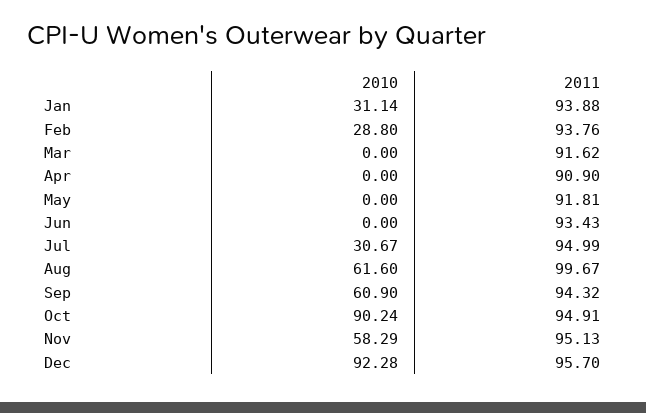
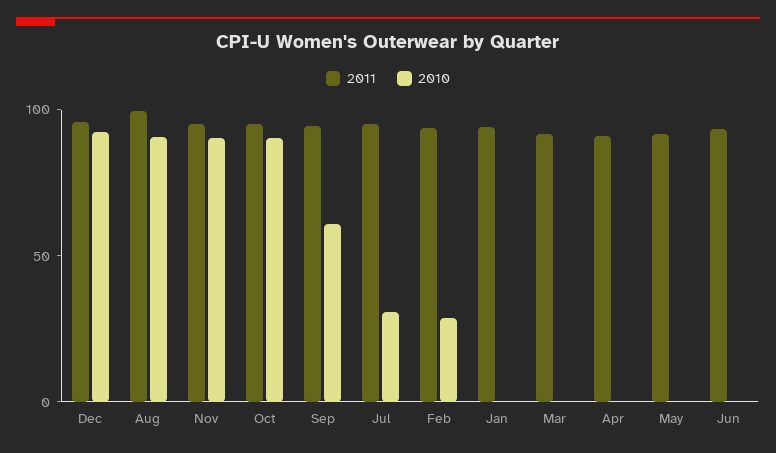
2010, Jan: 31.14 -> 0
2010, Aug: 61.6 -> 90
2010, Nov: 58.29 -> 90

